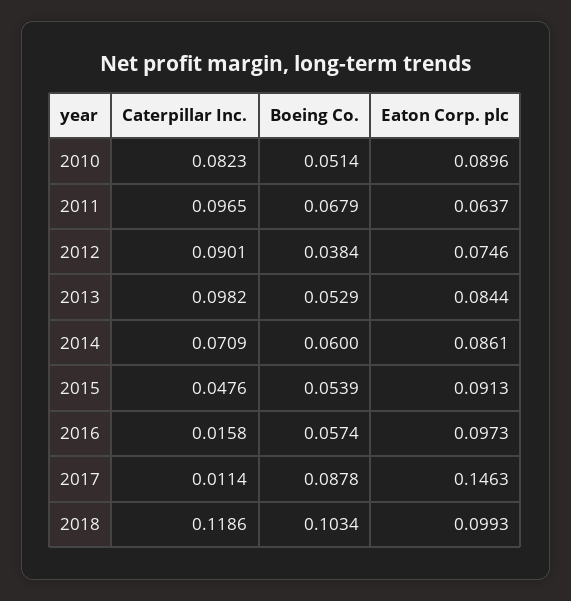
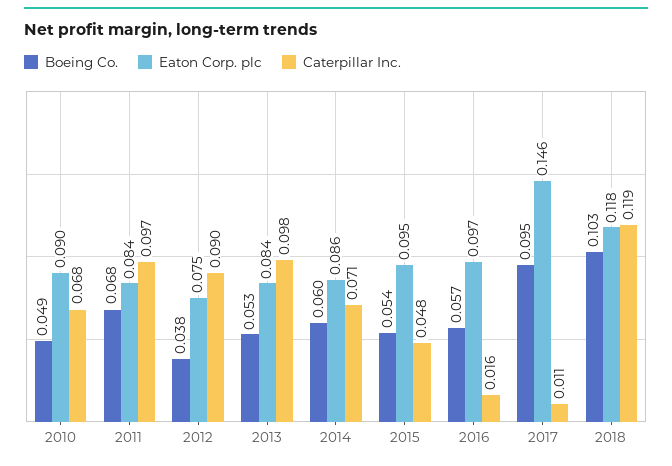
Caterpillar Inc., 2010: 0.0823 -> 0.068
Boeing Co., 2010: 0.0514 -> 0.049
Eaton Corp. plc, 2011: 0.0637 -> 0.084
Eaton Corp. plc, 2015: 0.0913 -> 0.095
Boeing Co., 2017: 0.0878 -> 0.095
Eaton Corp. plc, 2018: 0.0993 -> 0.118

